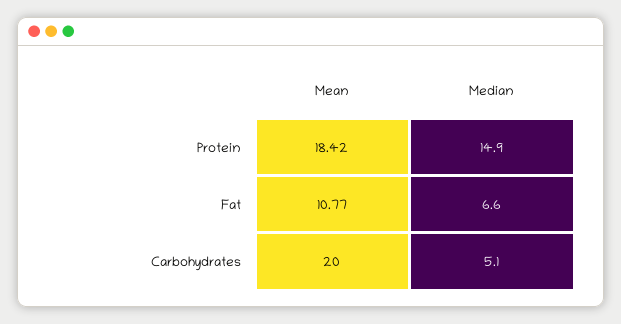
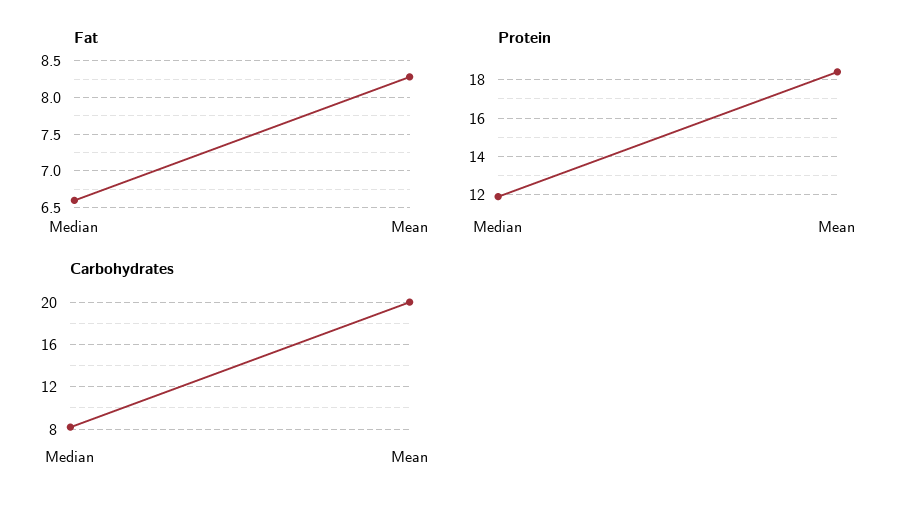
Protein, Median: 14.9 -> 12
Fat, Mean: 10.77 -> 8.3
Carbohydrates, Median: 5.1 -> 8

